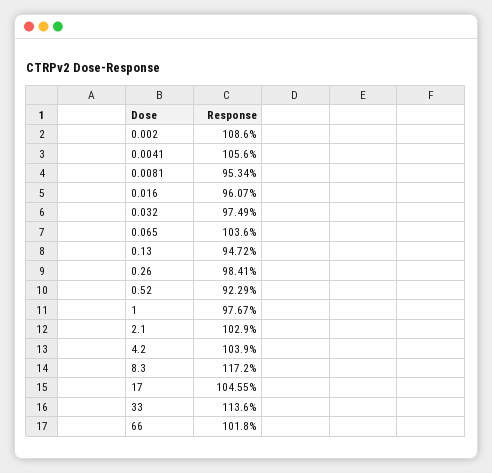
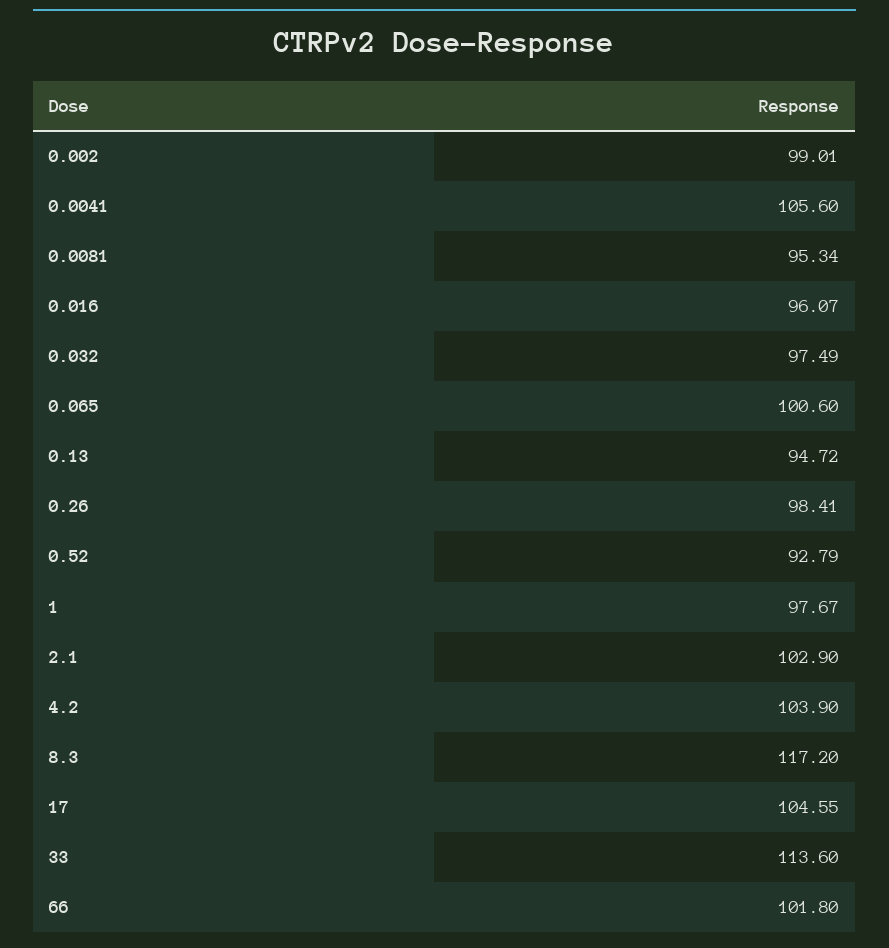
0.002: 108.6 -> 99.01
0.065: 103.6 -> 100.6
0.52: 92.29 -> 92.79

